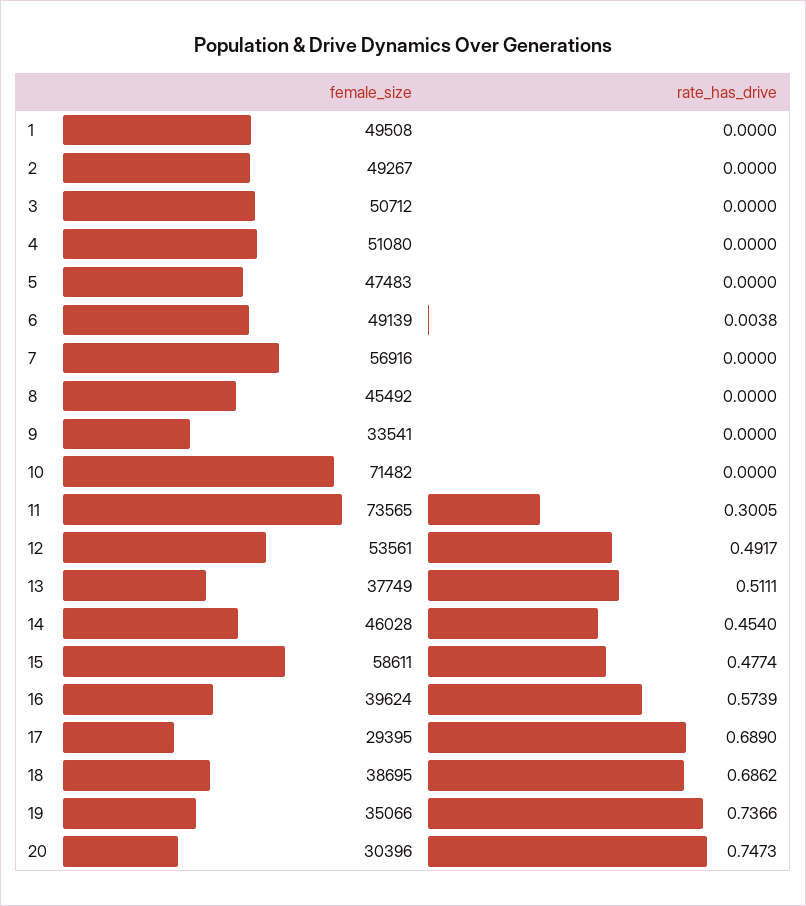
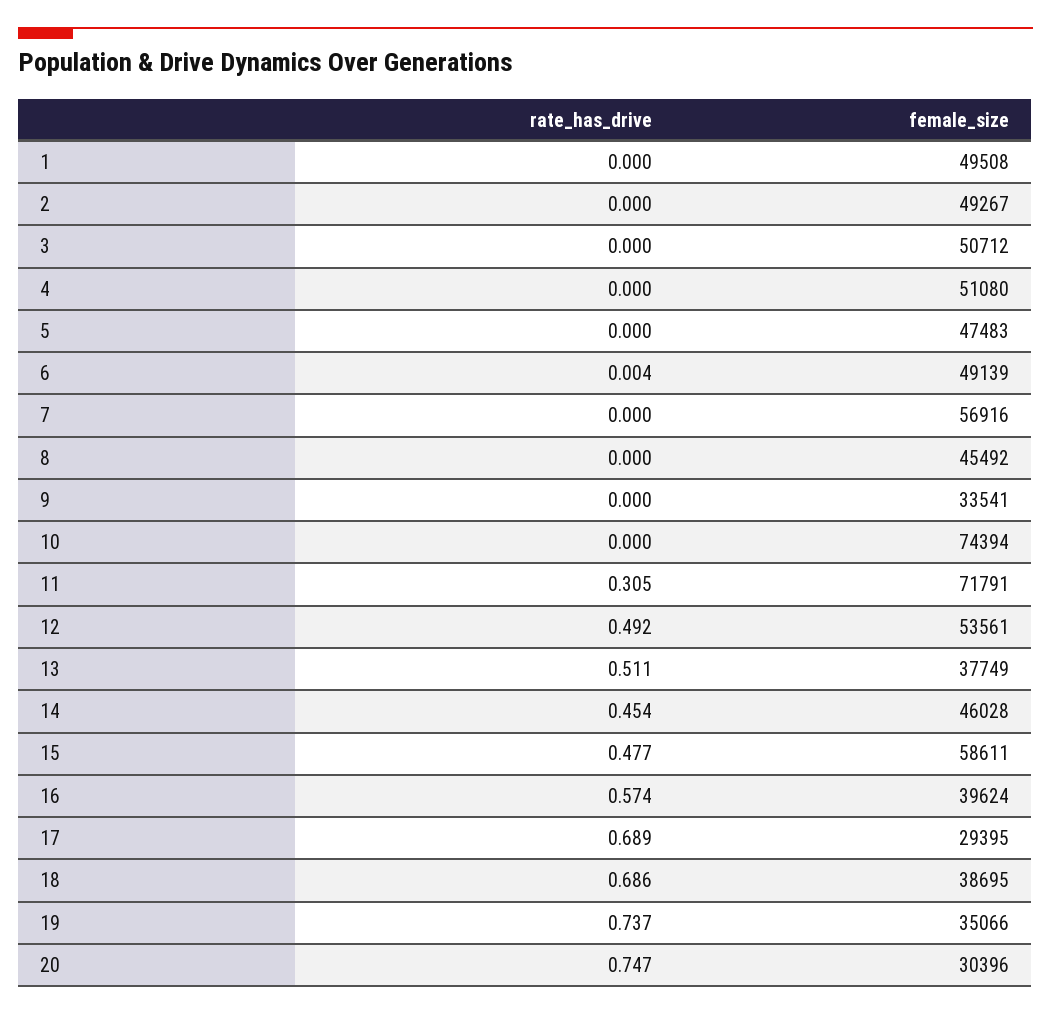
female_size, 10: 71482 -> 74394
female_size, 11: 73565 -> 71791
rate_has_drive, 11: 0.3005 -> 0.305

